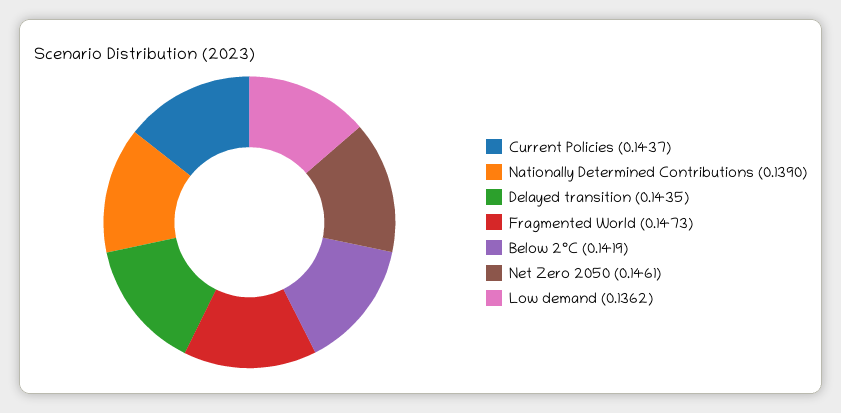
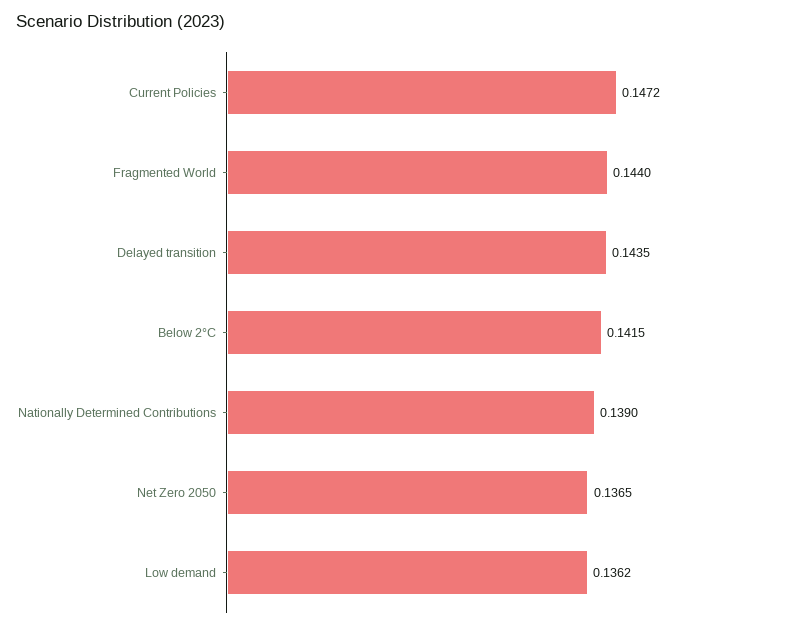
Current Policies: 0.1437 -> 0.1472
Fragmented World: 0.1473 -> 0.144
Below 2°C: 0.1419 -> 0.1415
Net Zero 2050: 0.1461 -> 0.1365

